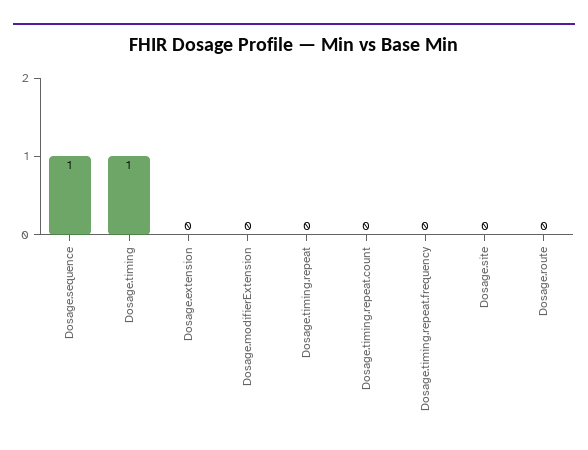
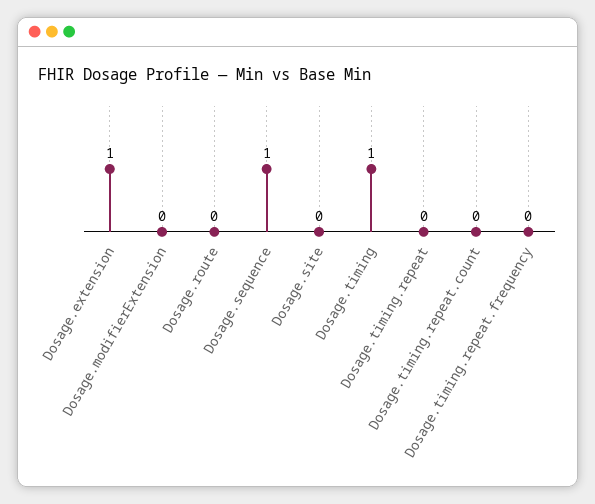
Dosage.extension: 0 -> 1

